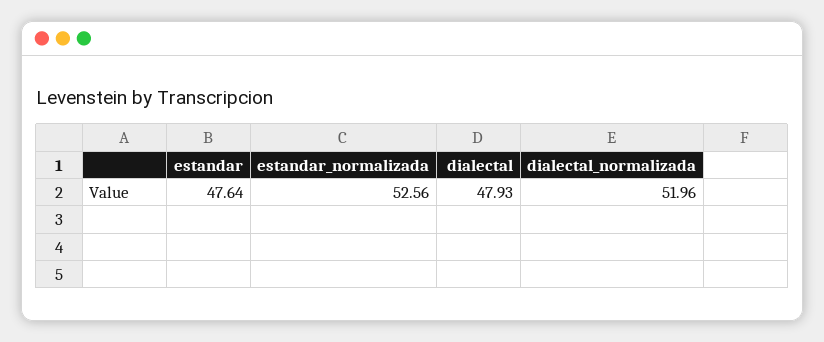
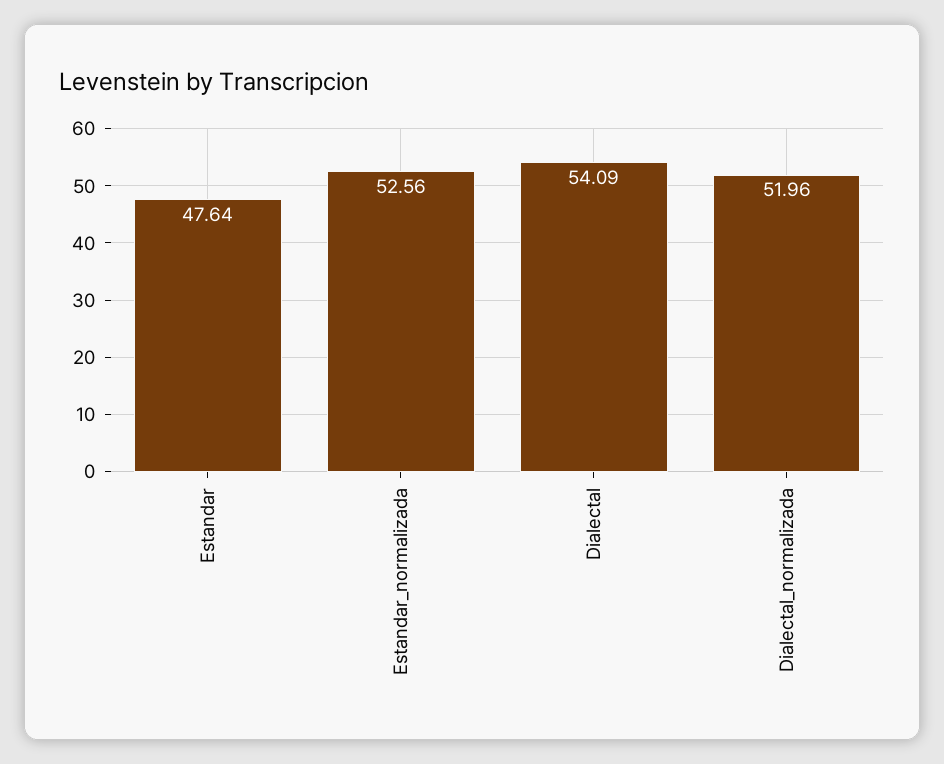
dialectal: 47.93 -> 54.09

